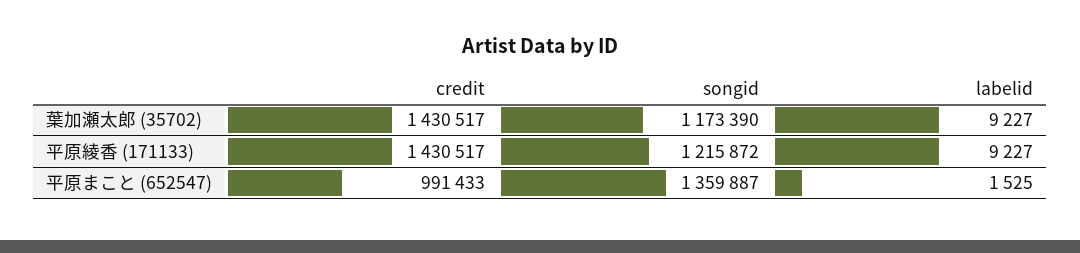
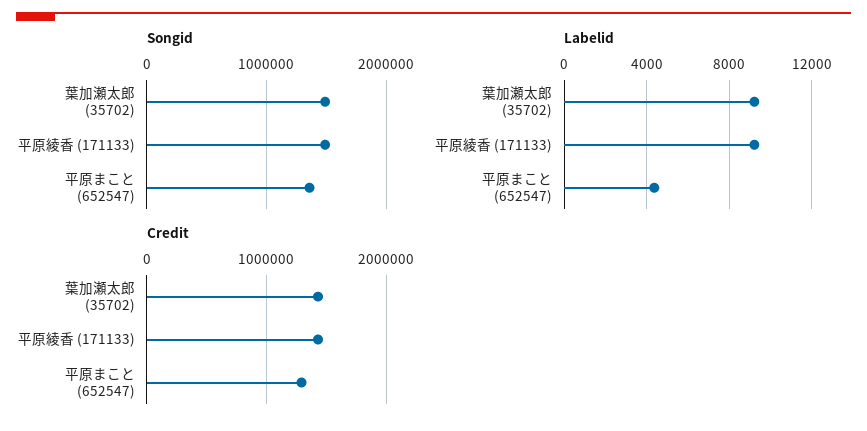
songid, 葉加瀬太郎 (35702): 1173390 -> 1500000
songid, 平原綾香 (171133): 1215872 -> 1500000
credit, 平原まこと (652547): 991433 -> 1300000
labelid, 平原まこと (652547): 1525 -> 4500

